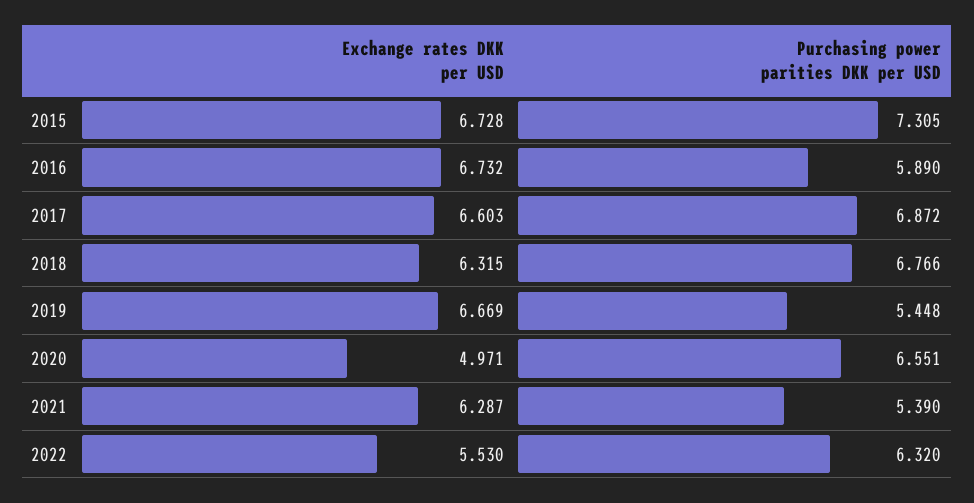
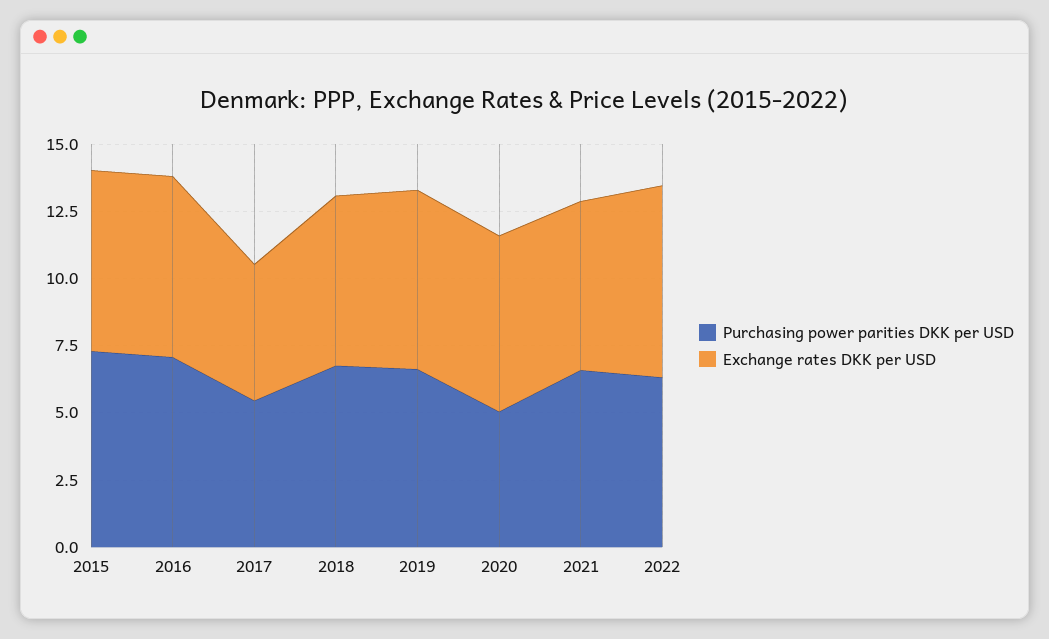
Purchasing power parities DKK per USD, 2016: 5.89 -> 7
Exchange rates DKK per USD, 2017: 6.603 -> 5
Purchasing power parities DKK per USD, 2017: 6.872 -> 5.5
Purchasing power parities DKK per USD, 2019: 5.448 -> 6.5
Exchange rates DKK per USD, 2020: 4.971 -> 6.5
Purchasing power parities DKK per USD, 2020: 6.551 -> 5
Purchasing power parities DKK per USD, 2021: 5.39 -> 6.5
Exchange rates DKK per USD, 2022: 5.53 -> 7

